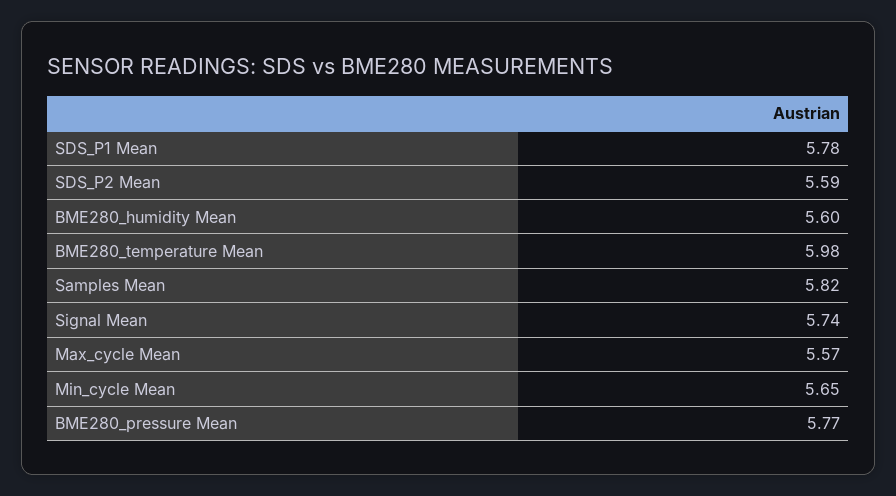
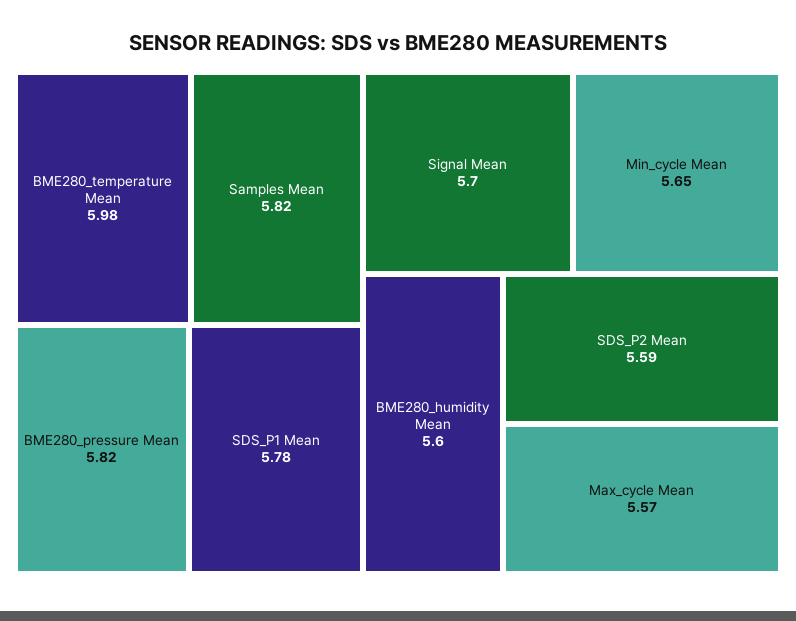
Signal Mean: 5.74 -> 5.7
BME280_pressure Mean: 5.77 -> 5.82

